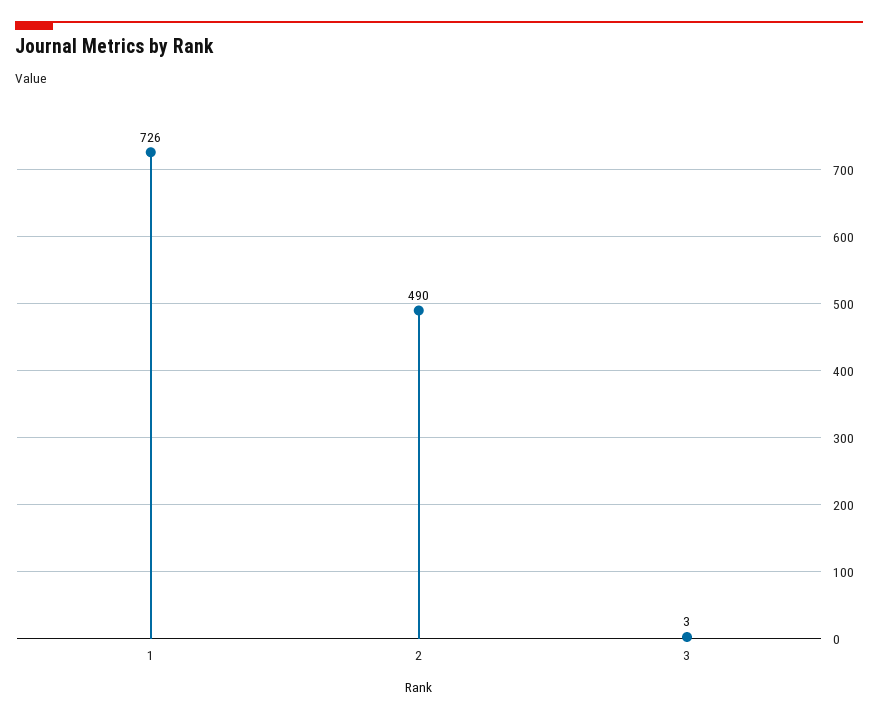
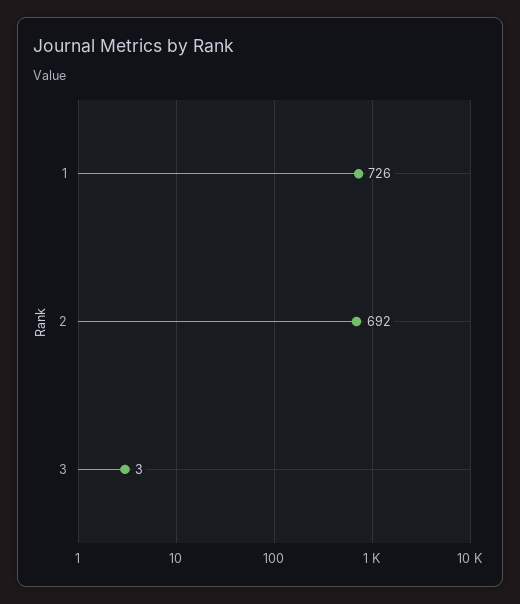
2: 490 -> 692

